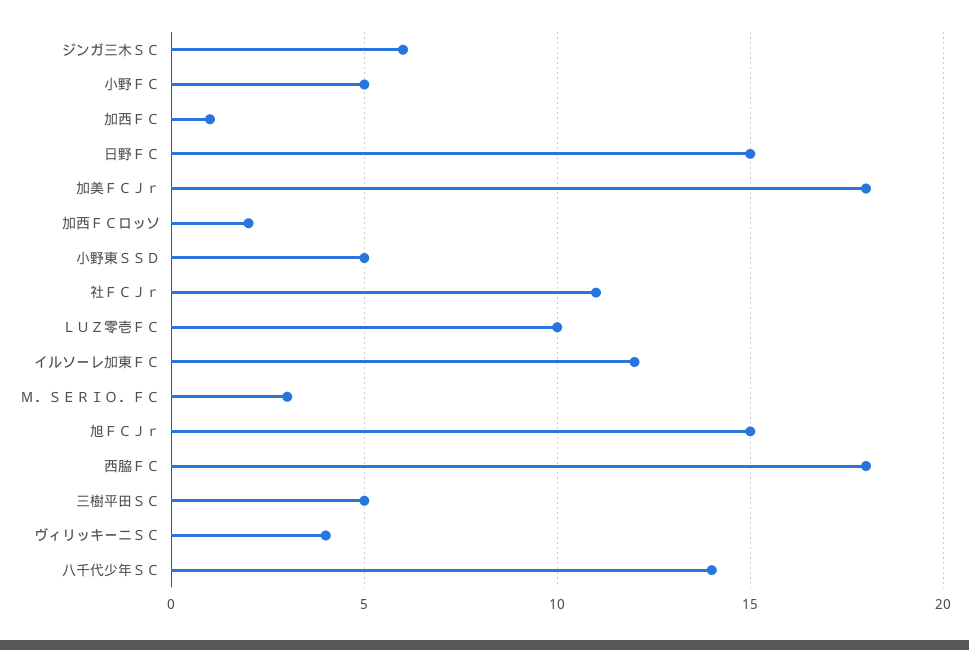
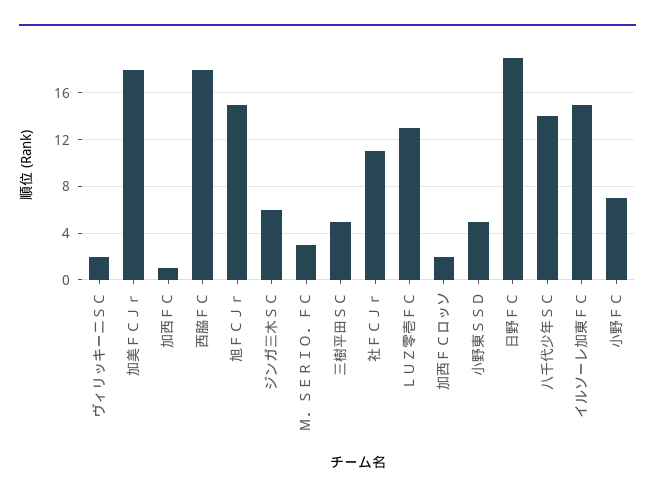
小野ＦＣ: 5 -> 7
日野ＦＣ: 15 -> 19
ＬＵＺ零壱ＦＣ: 10 -> 13
イルソーレ加東ＦＣ: 12 -> 15
ヴィリッキーニＳＣ: 4 -> 2

